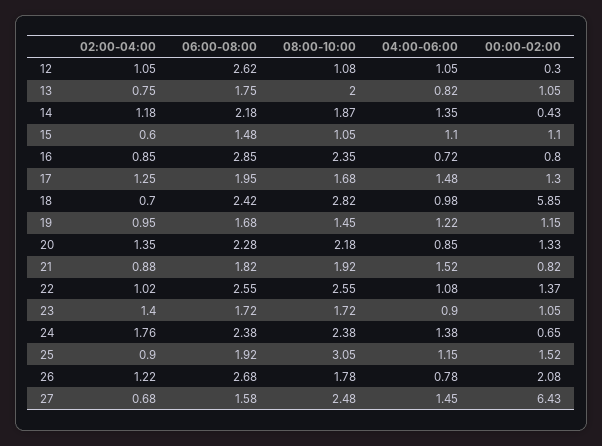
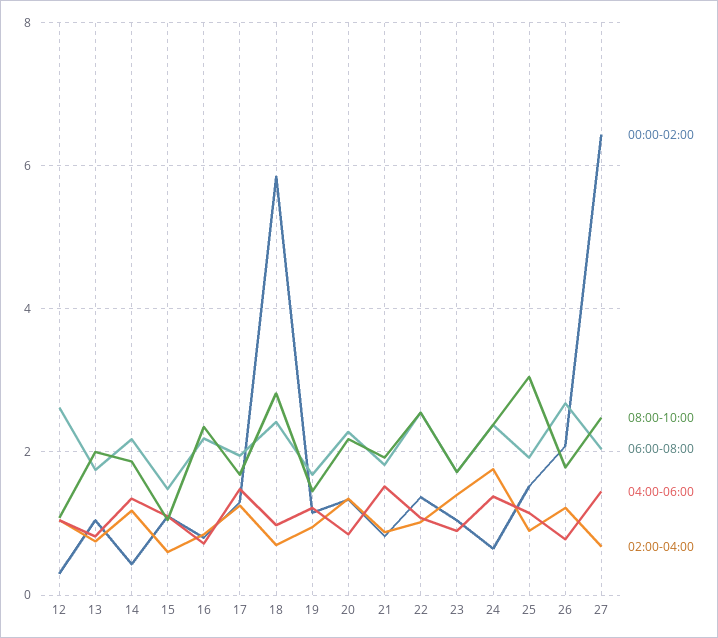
06:00-08:00, 16: 2.85 -> 2.2
06:00-08:00, 27: 1.58 -> 2

